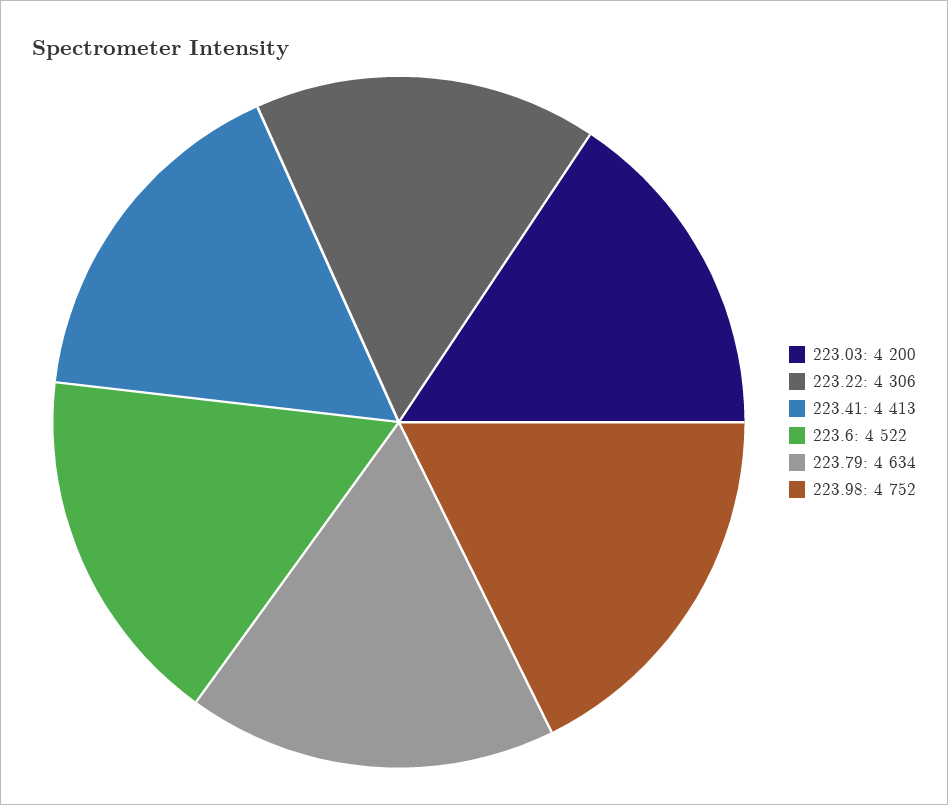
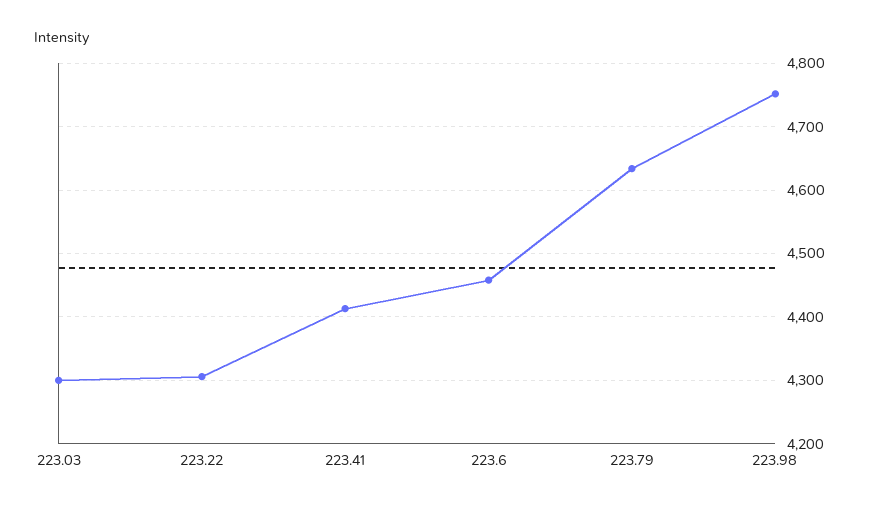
223.03: 4200 -> 4300
223.6: 4522 -> 4460

